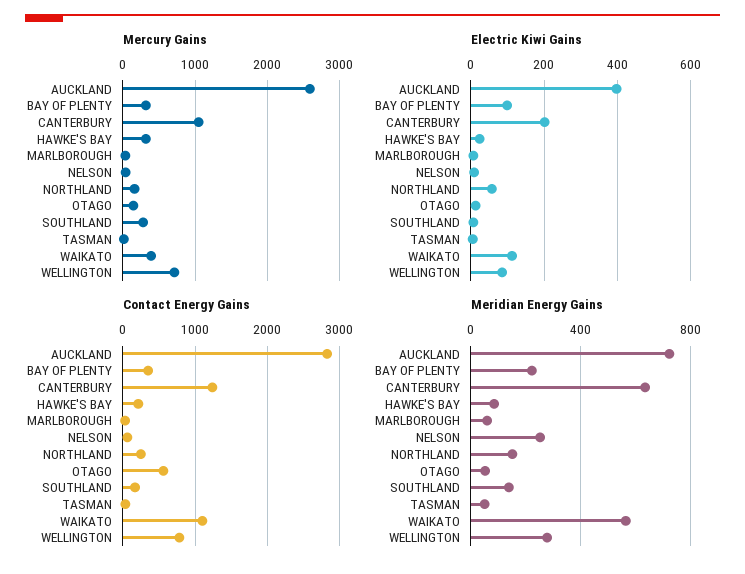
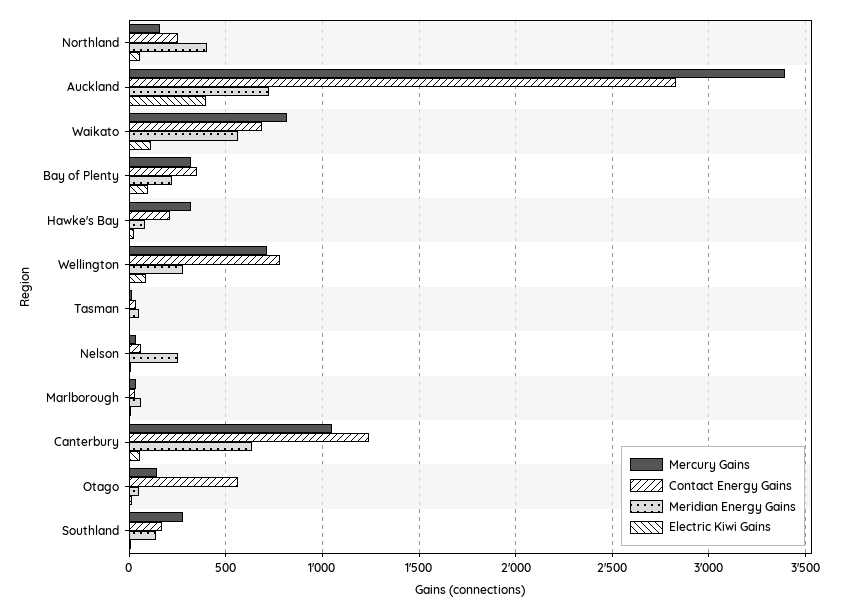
Mercury Gains, AUCKLAND: 2600 -> 3400
Mercury Gains, WAIKATO: 400 -> 800
Electric Kiwi Gains, CANTERBURY: 200 -> 50
Contact Energy Gains, WAIKATO: 1100 -> 700
Meridian Energy Gains, NORTHLAND: 150 -> 400

